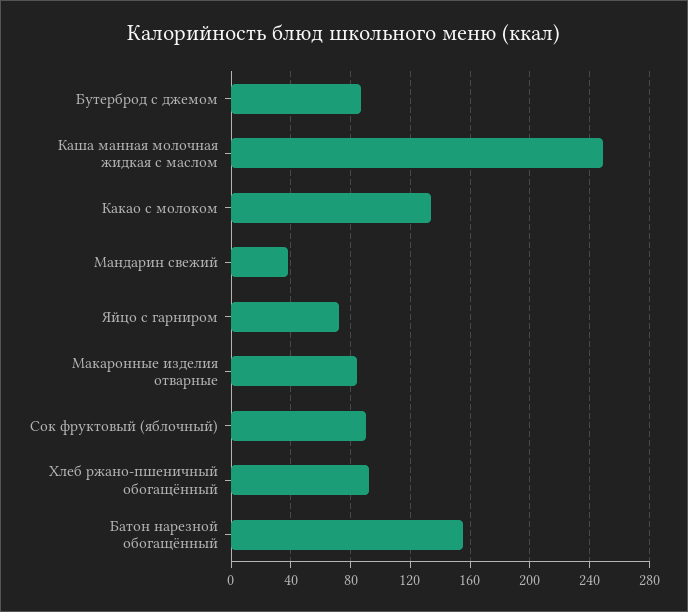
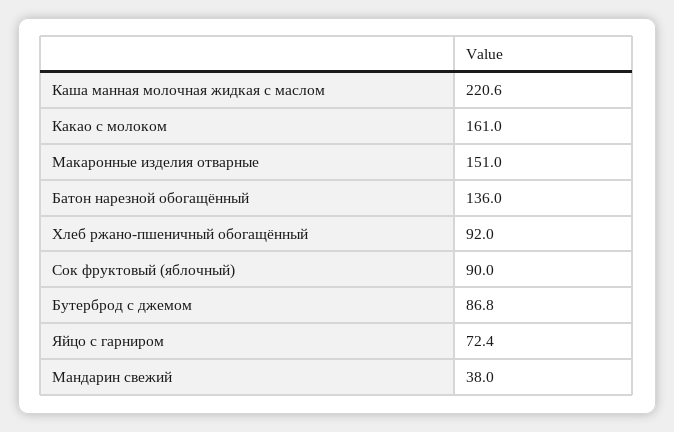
Каша манная молочная жидкая с маслом: 250 -> 220.6
Какао с молоком: 135 -> 161
Макаронные изделия отварные: 85 -> 151
Батон нарезной обогащённый: 155 -> 136

